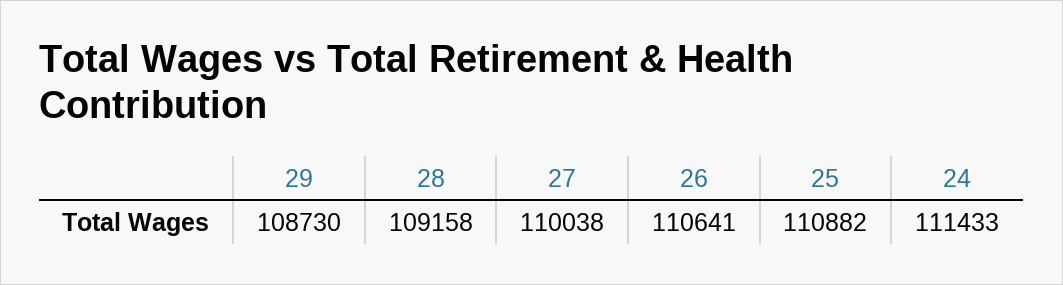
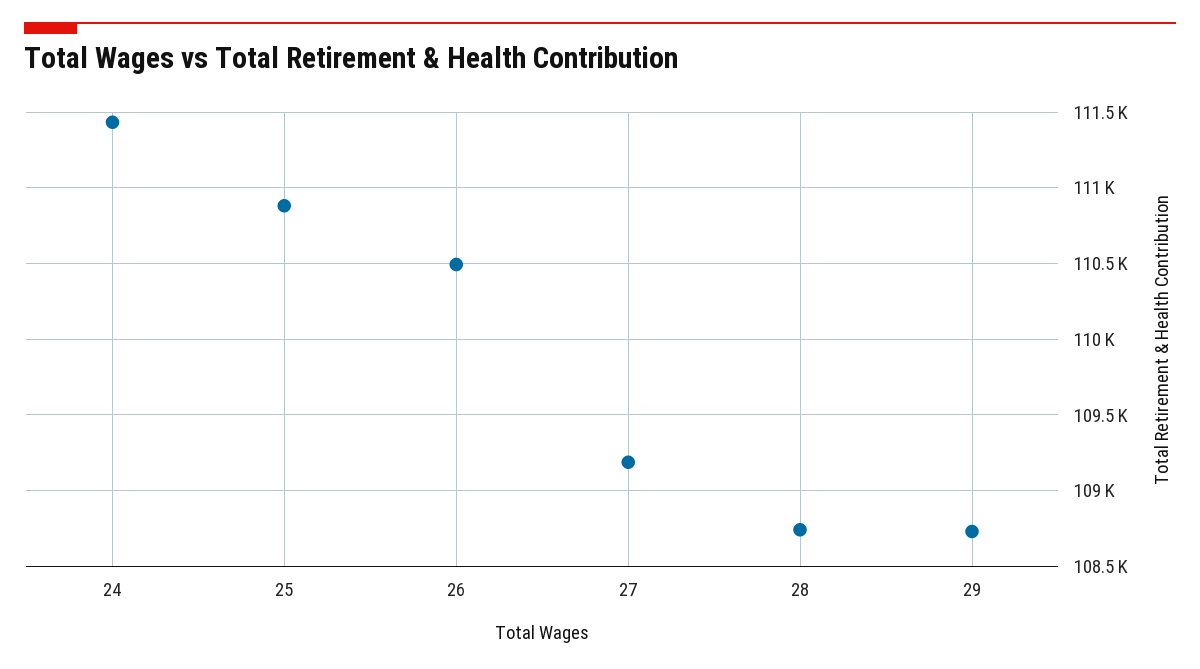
28: 109158 -> 108750
27: 110038 -> 109200
26: 110641 -> 110500

